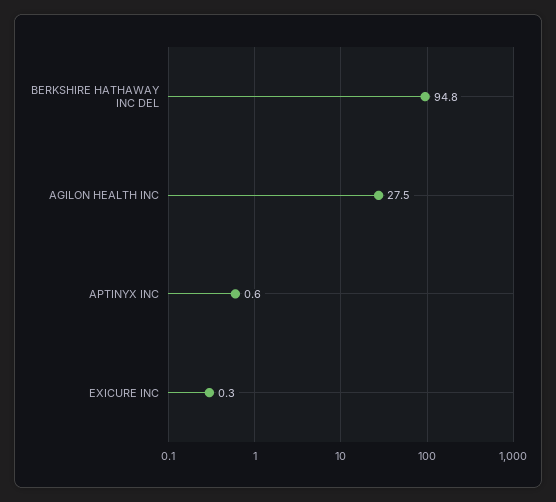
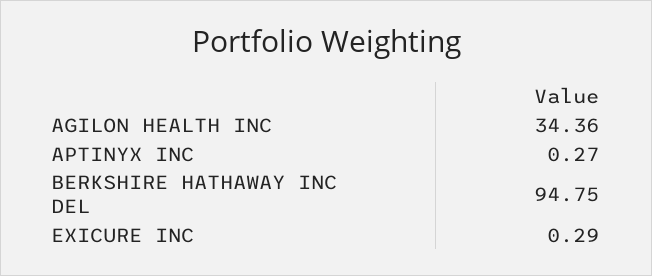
AGILON HEALTH INC: 27.5 -> 34.36
APTINYX INC: 0.6 -> 0.27

